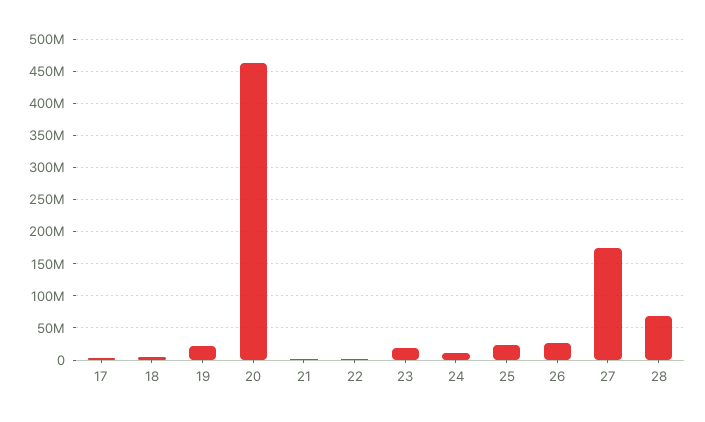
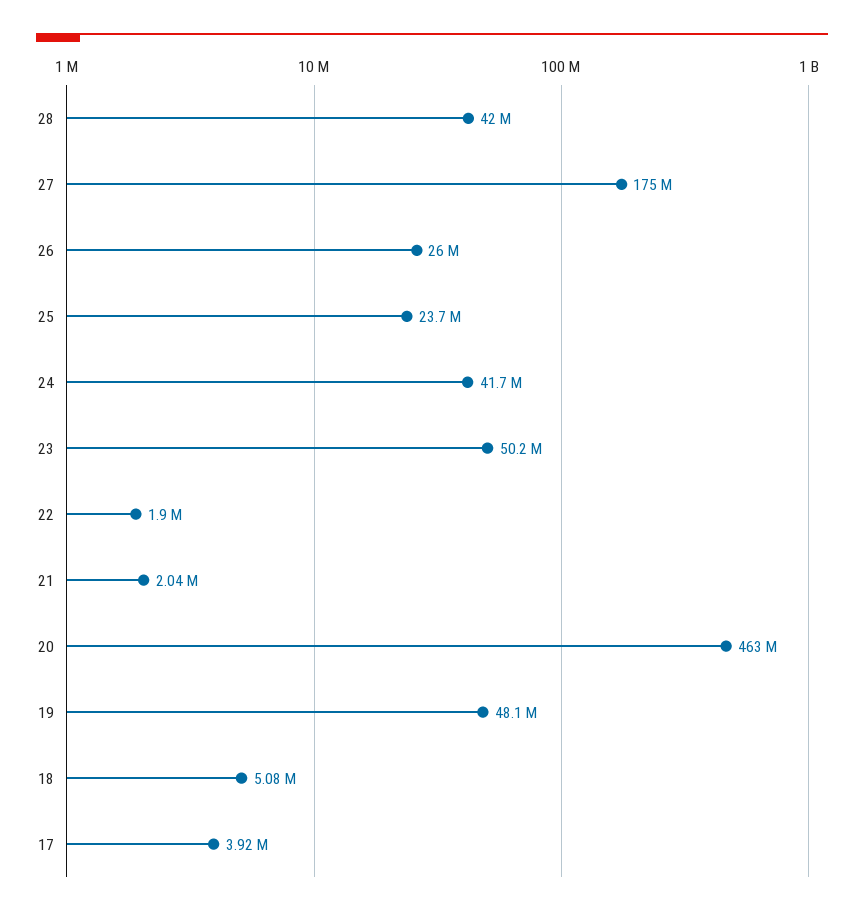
19: 20000000 -> 48100000
23: 20000000 -> 50200000
24: 10000000 -> 41700000
28: 70000000 -> 42000000

